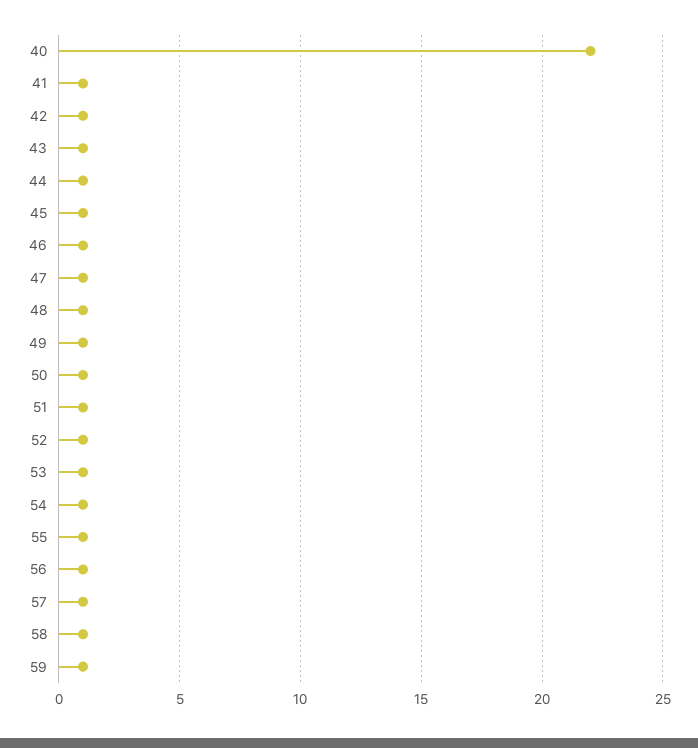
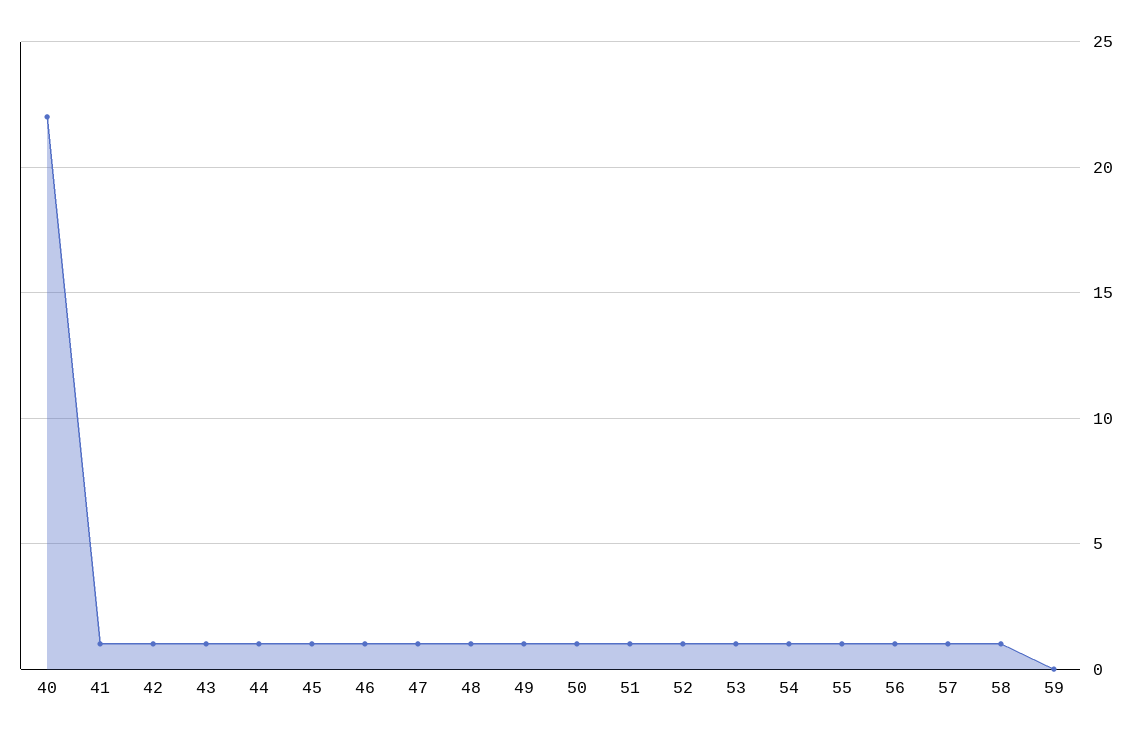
59: 1 -> 0

